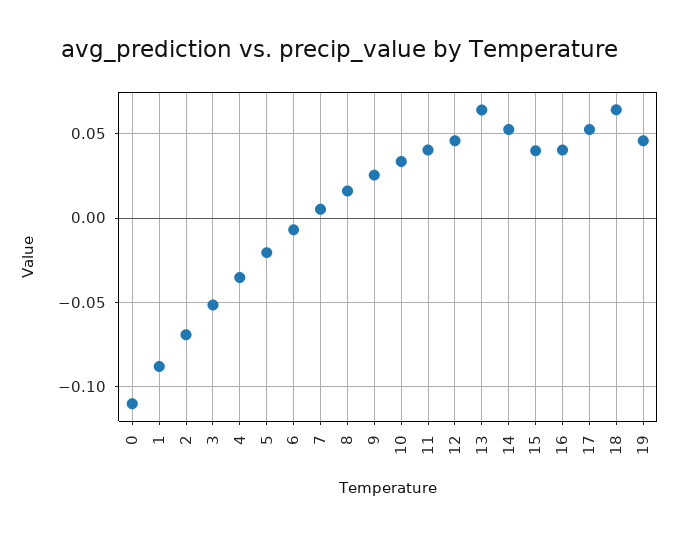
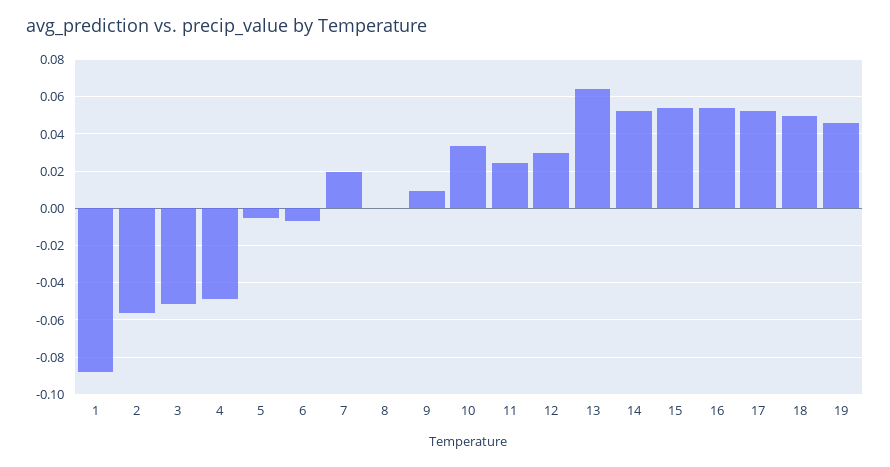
0: -0.11 -> none
2: -0.07 -> -0.055
4: -0.035 -> -0.05
5: -0.02 -> -0.005
7: 0.005 -> 0.02
8: 0.015 -> 0
9: 0.025 -> 0.01
11: 0.04 -> 0.025
12: 0.045 -> 0.03
15: 0.04 -> 0.055
16: 0.04 -> 0.055
18: 0.065 -> 0.05

